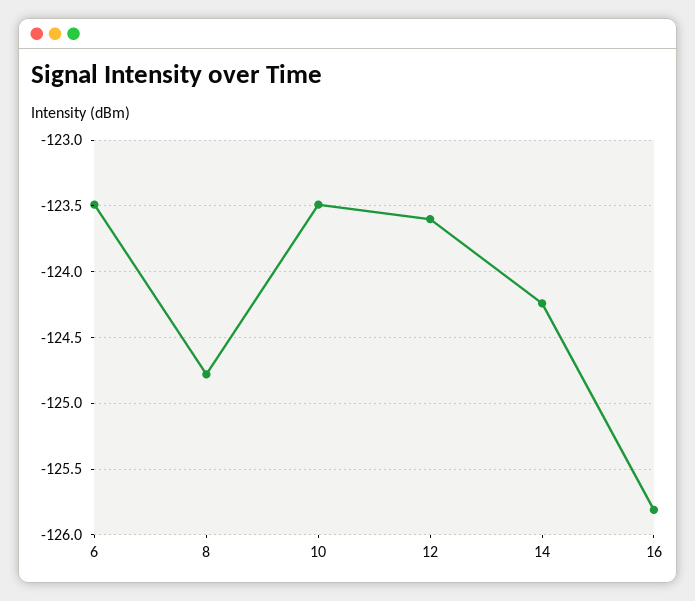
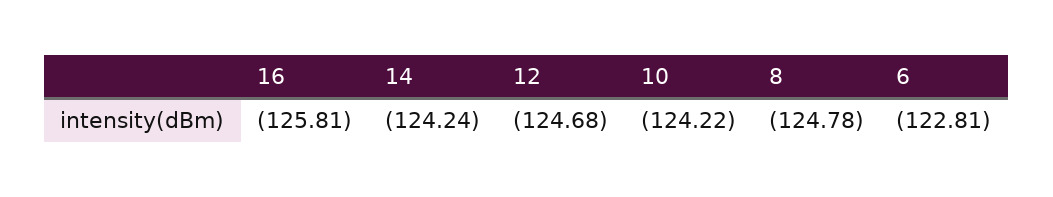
6: -123.5 -> -122.81
10: -123.5 -> -124.22
12: -123.6 -> -124.68

